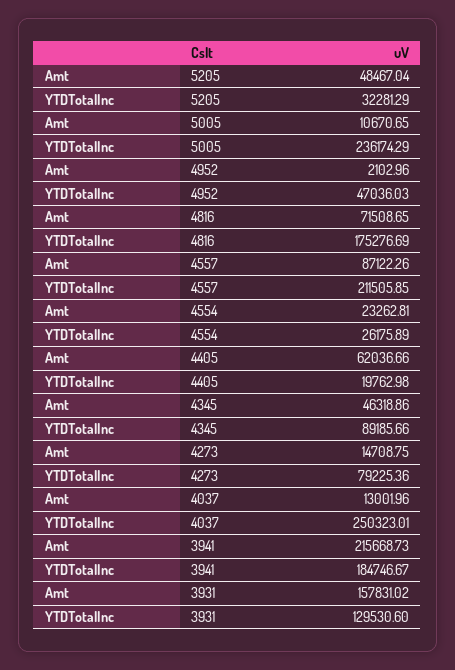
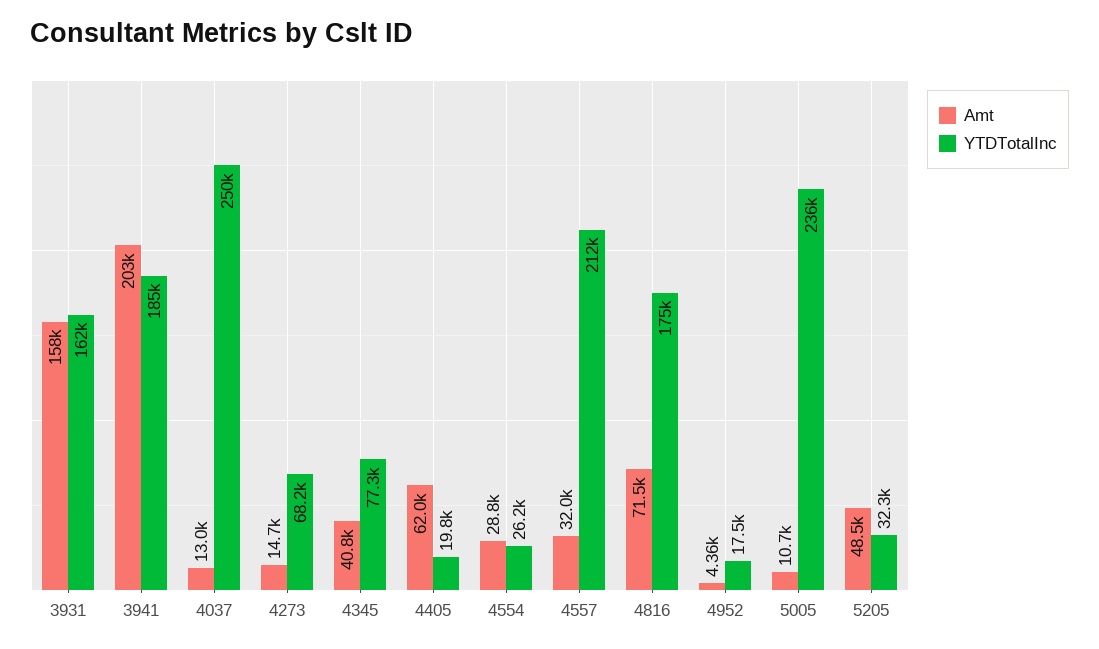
Amt, 4952: 2102.96 -> 4360
YTDTotalInc, 4952: 47036.03 -> 17500
Amt, 4557: 87122.26 -> 32000
Amt, 4554: 23262.81 -> 28800
Amt, 4345: 46318.86 -> 40800
YTDTotalInc, 4345: 89185.66 -> 77300
YTDTotalInc, 4273: 79225.36 -> 68200
Amt, 3941: 215668.73 -> 203000
YTDTotalInc, 3931: 129530.6 -> 162000

